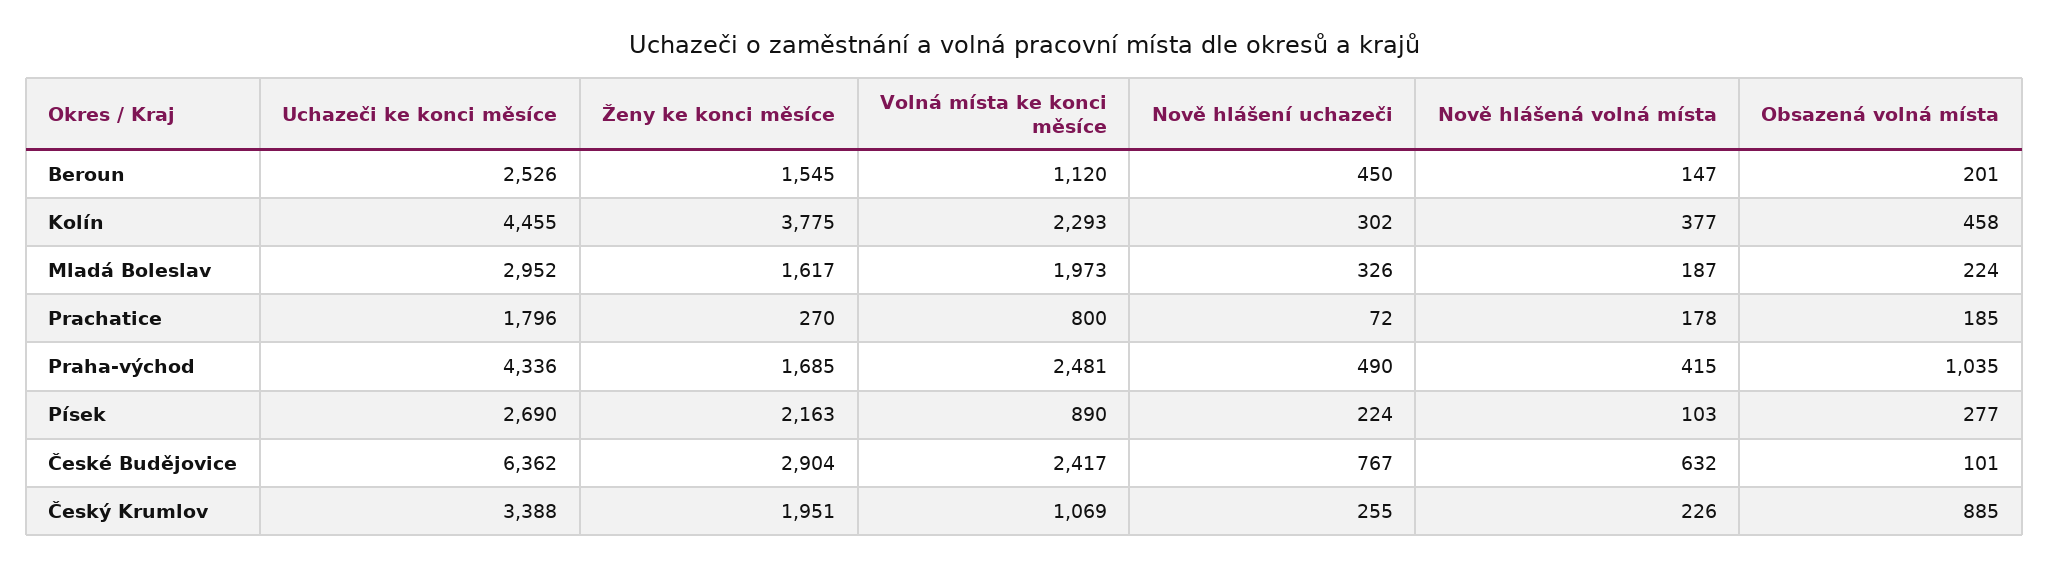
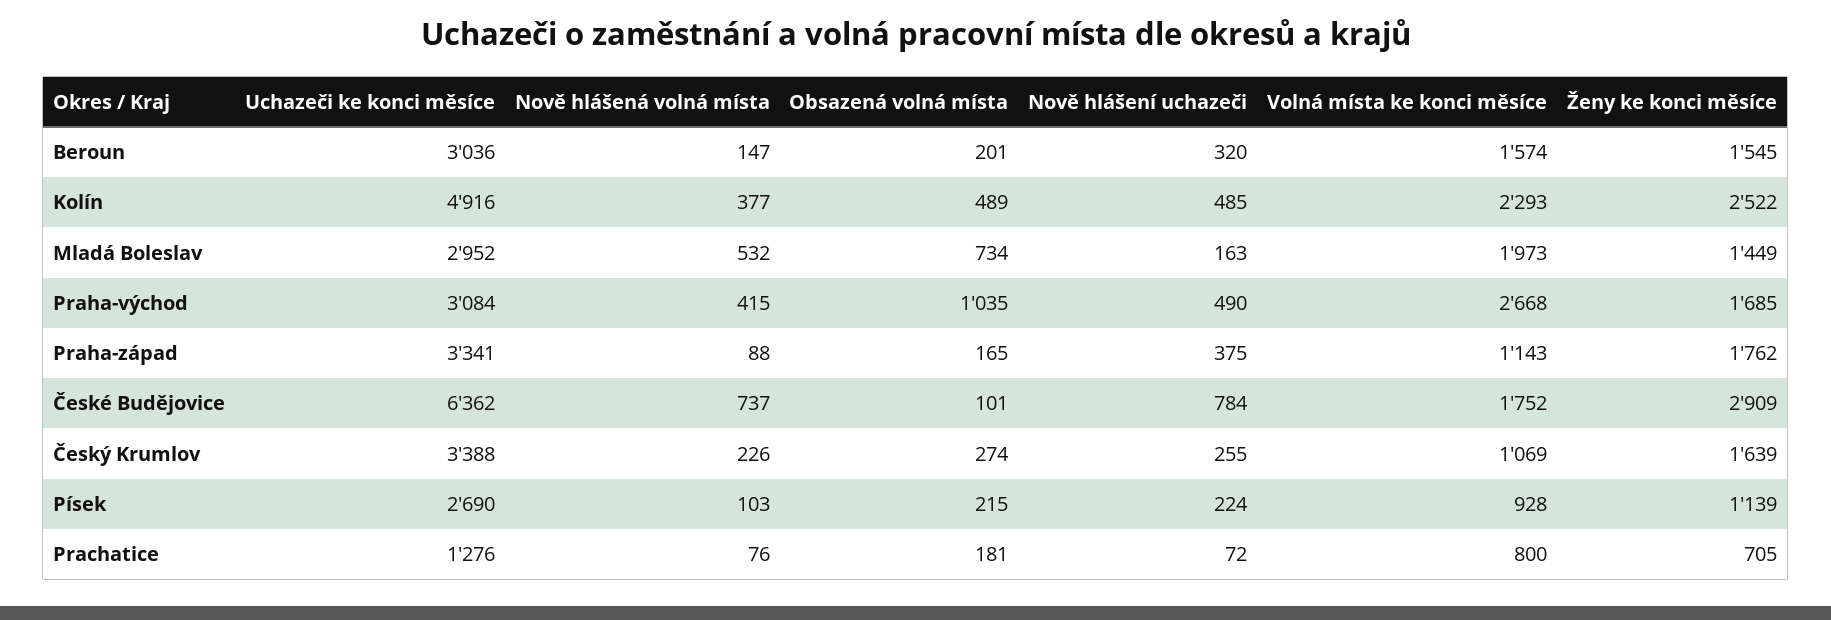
Uchazeči ke konci měsíce, Beroun: 2526 -> 3036
Volná místa ke konci měsíce, Beroun: 1120 -> 1574
Nově hlášení uchazeči, Beroun: 450 -> 320
Uchazeči ke konci měsíce, Kolín: 4455 -> 4916
Ženy ke konci měsíce, Kolín: 3775 -> 2522
Nově hlášení uchazeči, Kolín: 302 -> 485
Obsazená volná místa, Kolín: 458 -> 489
Ženy ke konci měsíce, Mladá Boleslav: 1617 -> 1449
Nově hlášení uchazeči, Mladá Boleslav: 326 -> 163
Nově hlášená volná místa, Mladá Boleslav: 187 -> 532
Obsazená volná místa, Mladá Boleslav: 224 -> 734
Uchazeči ke konci měsíce, Prachatice: 1796 -> 1276
Ženy ke konci měsíce, Prachatice: 270 -> 705
Nově hlášená volná místa, Prachatice: 178 -> 76
Obsazená volná místa, Prachatice: 185 -> 181
Uchazeči ke konci měsíce, Praha-východ: 4336 -> 3084
Volná místa ke konci měsíce, Praha-východ: 2481 -> 2668
Ženy ke konci měsíce, Písek: 2163 -> 1139
Volná místa ke konci měsíce, Písek: 890 -> 928
Obsazená volná místa, Písek: 277 -> 215
Ženy ke konci měsíce, České Budějovice: 2904 -> 2909
Volná místa ke konci měsíce, České Budějovice: 2417 -> 1752
Nově hlášení uchazeči, České Budějovice: 767 -> 784
Nově hlášená volná místa, České Budějovice: 632 -> 737
Ženy ke konci měsíce, Český Krumlov: 1951 -> 1639
Obsazená volná místa, Český Krumlov: 885 -> 274
Uchazeči ke konci měsíce, Praha-západ: none -> 3341
Nově hlášená volná místa, Praha-západ: none -> 88
Obsazená volná místa, Praha-západ: none -> 165
Nově hlášení uchazeči, Praha-západ: none -> 375
Volná místa ke konci měsíce, Praha-západ: none -> 1143
Ženy ke konci měsíce, Praha-západ: none -> 1762

